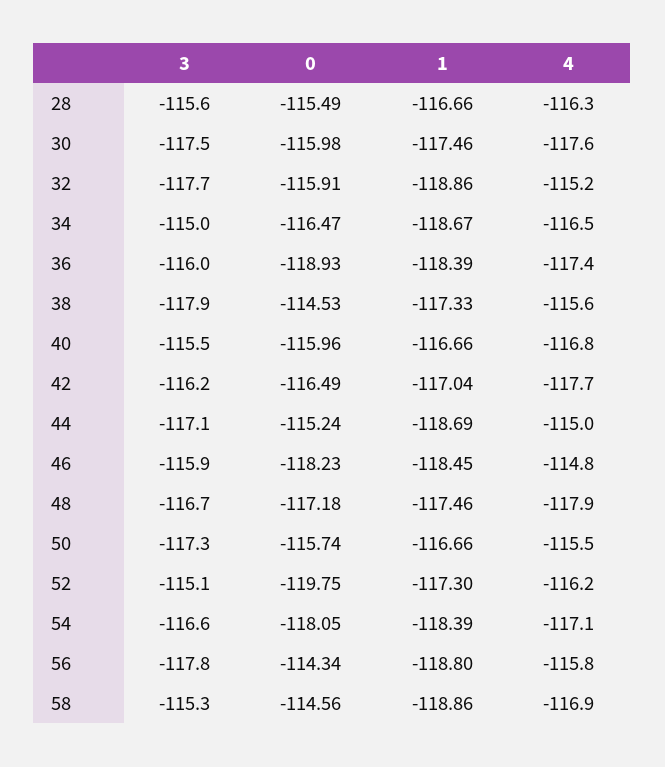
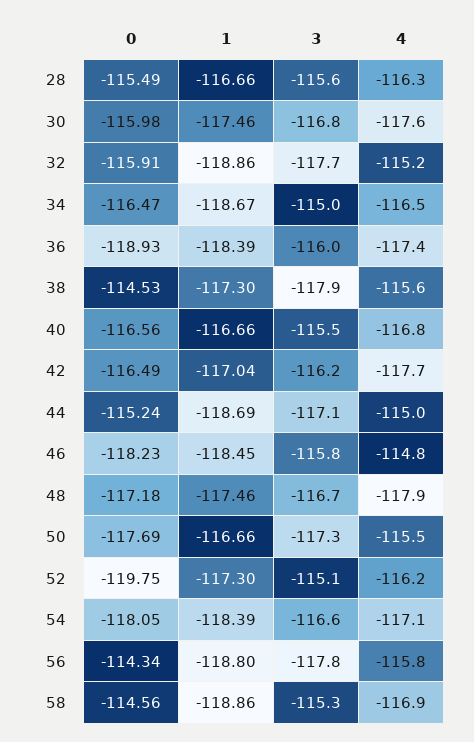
3, 30: -117.5 -> -116.8
1, 38: -117.33 -> -117.3
0, 40: -115.96 -> -116.56
3, 46: -115.9 -> -115.8
0, 50: -115.74 -> -117.69

